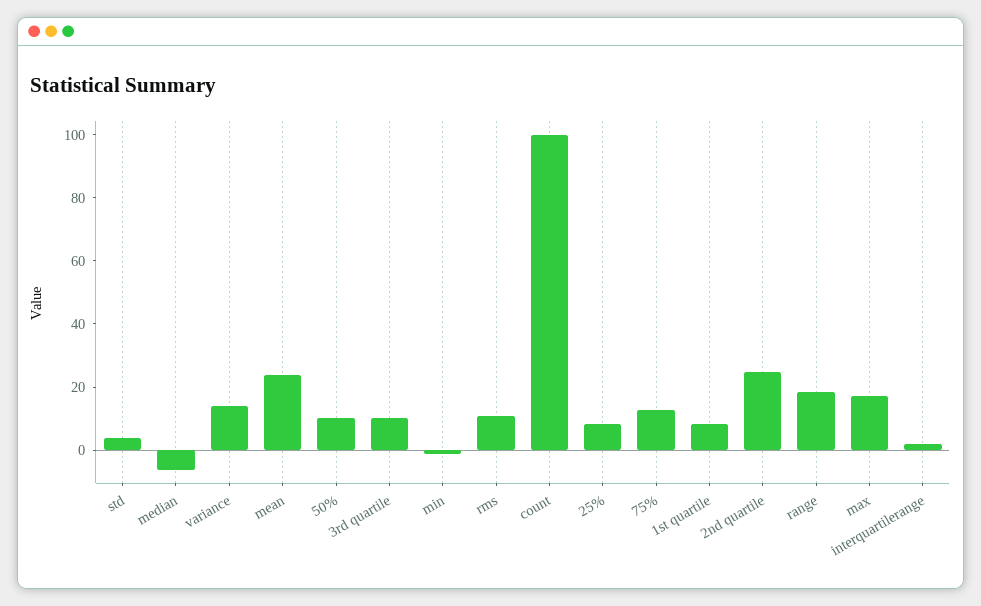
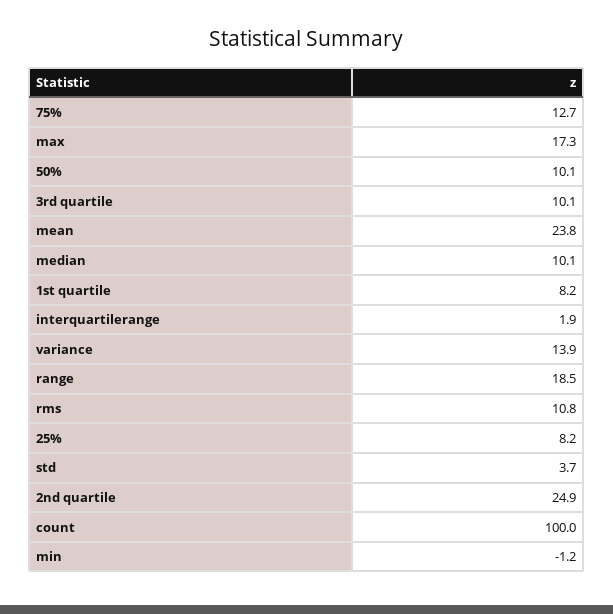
median: -5 -> 10.1

